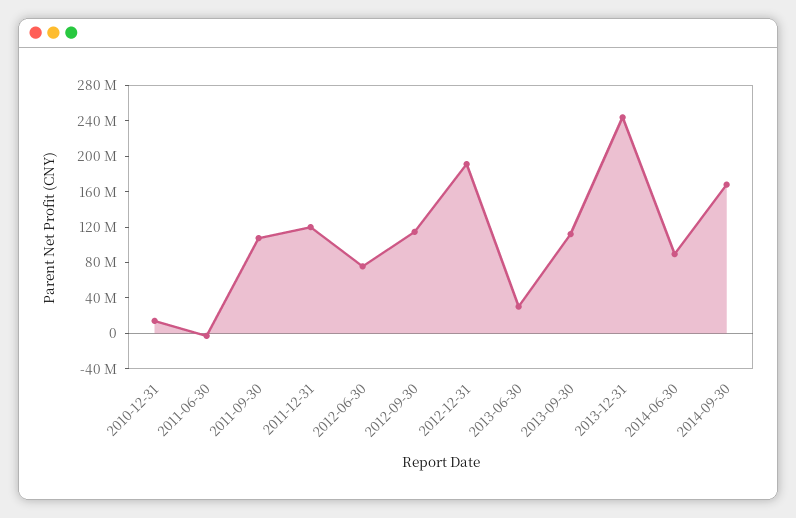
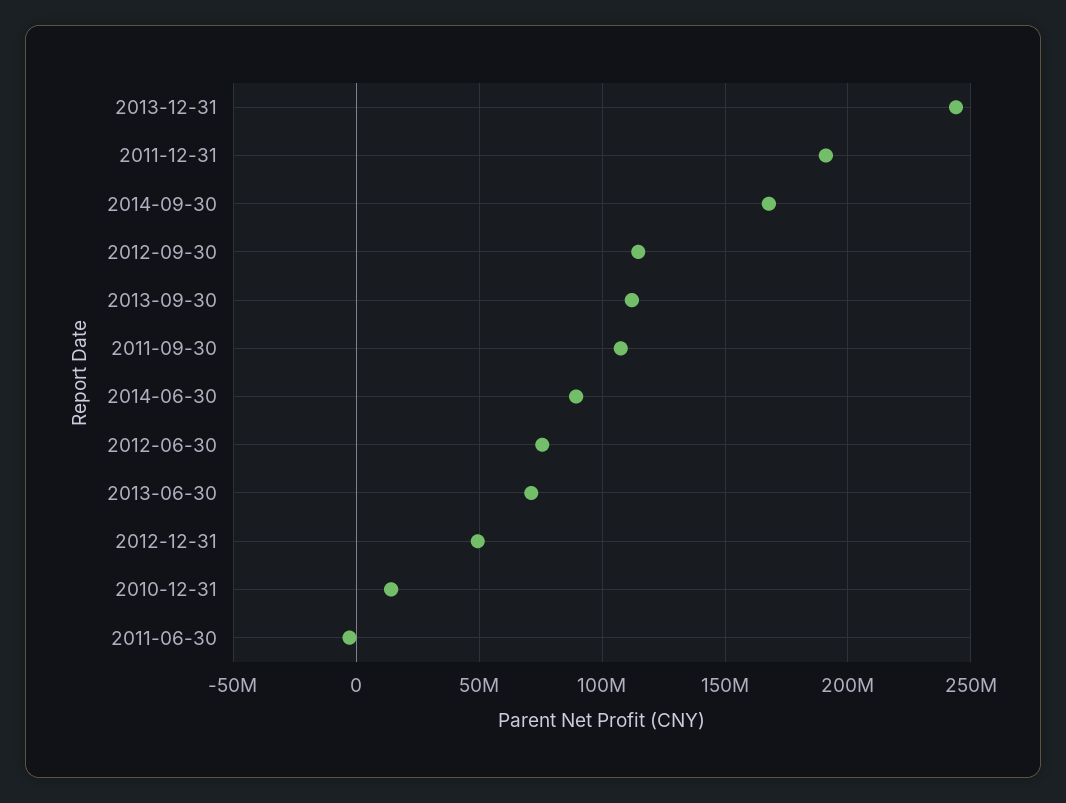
2011-12-31: 120000000 -> 190000000
2012-12-31: 190000000 -> 50000000
2013-06-30: 30000000 -> 70000000

